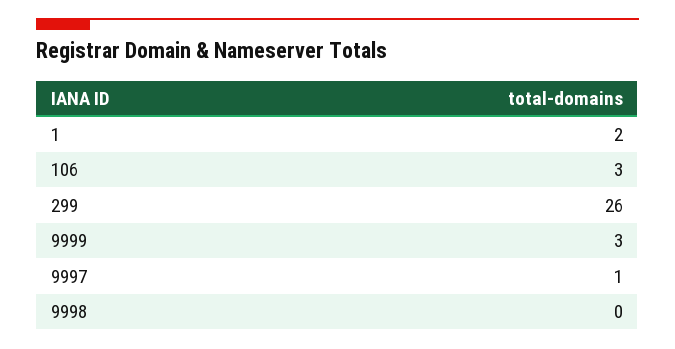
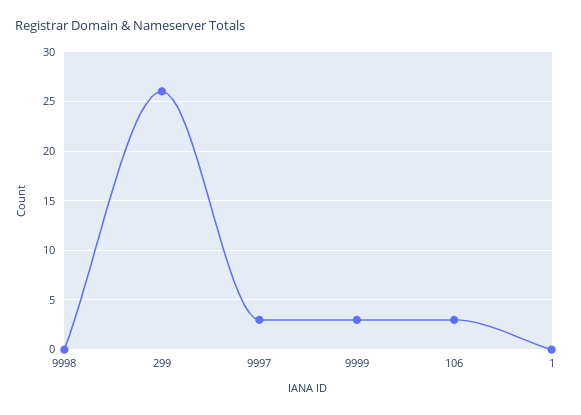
1: 2 -> 0
9997: 1 -> 3

